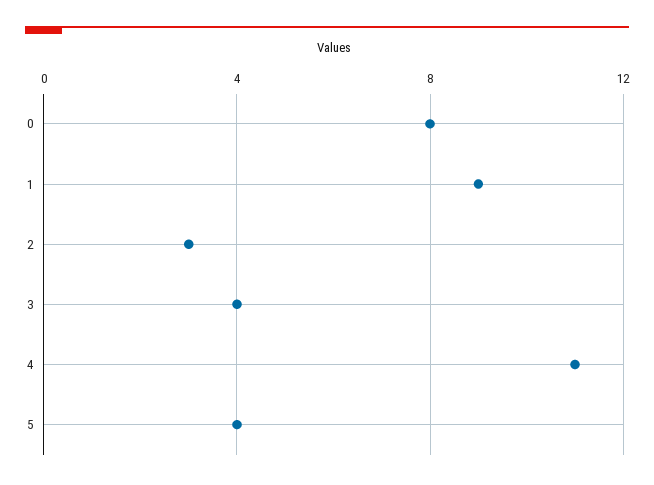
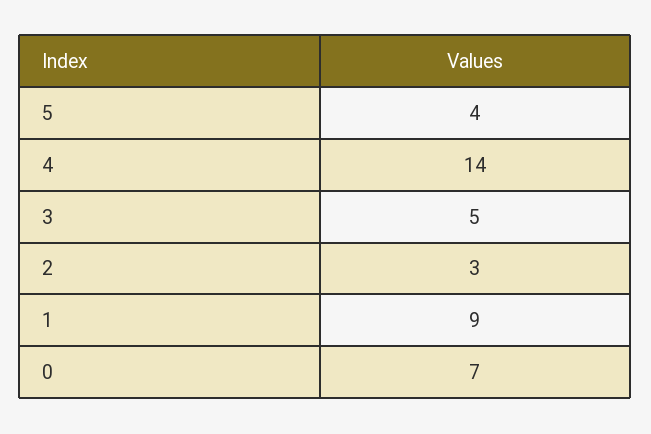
0: 8 -> 7
3: 4 -> 5
4: 11 -> 14

